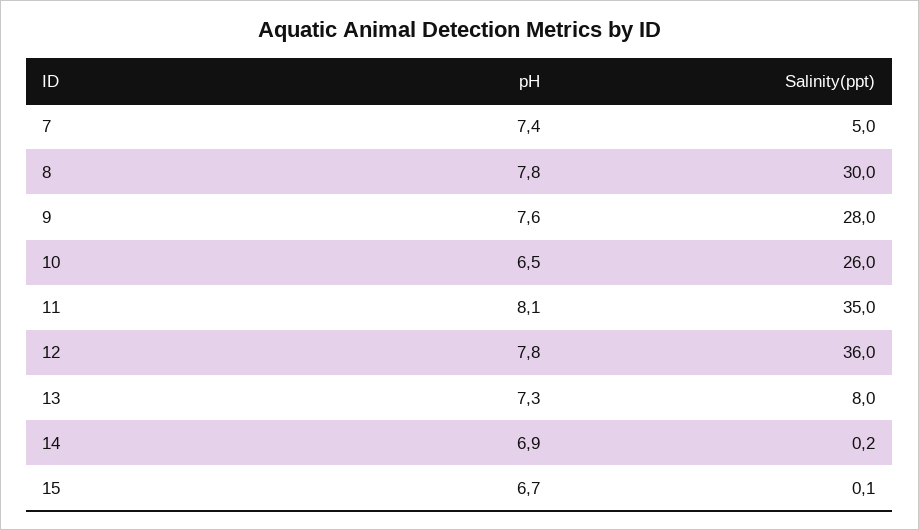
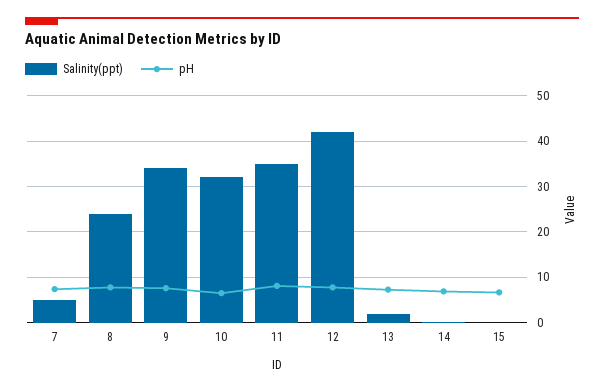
Salinity(ppt), 8: 30 -> 24
Salinity(ppt), 9: 28 -> 34
Salinity(ppt), 10: 26 -> 32
Salinity(ppt), 12: 36 -> 42
Salinity(ppt), 13: 8 -> 2

